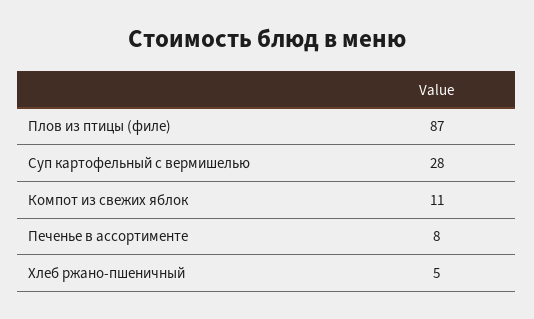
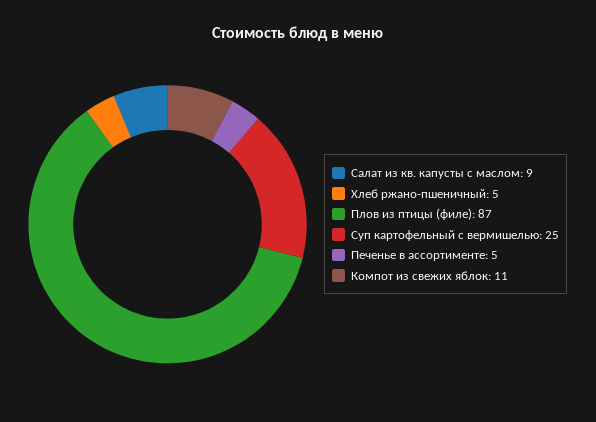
Суп картофельный с вермишелью: 28 -> 25
Печенье в ассортименте: 8 -> 5
Салат из кв. капусты с маслом: none -> 9

